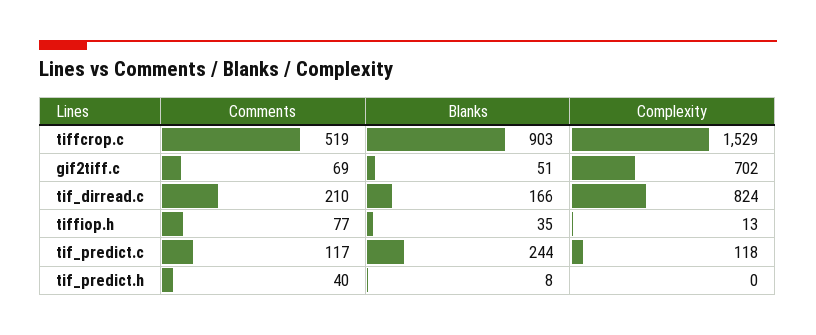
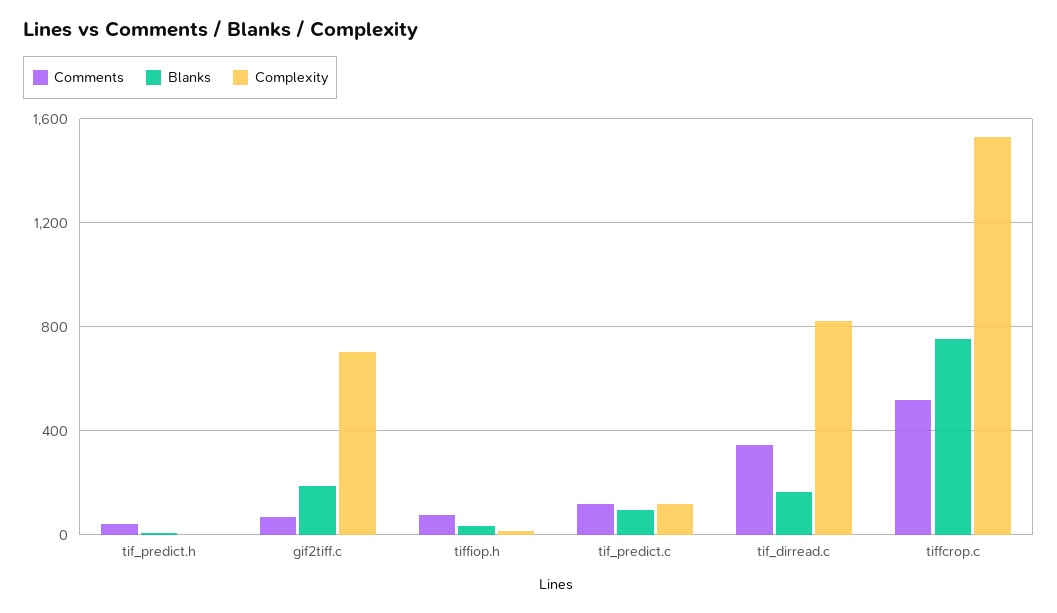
Blanks, tiffcrop.c: 903 -> 750
Blanks, gif2tiff.c: 51 -> 200
Comments, tif_dirread.c: 210 -> 350
Blanks, tif_predict.c: 244 -> 100

